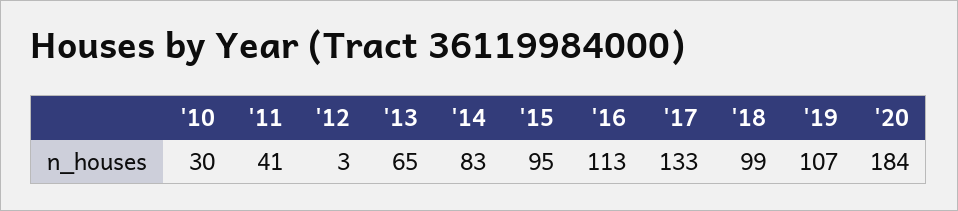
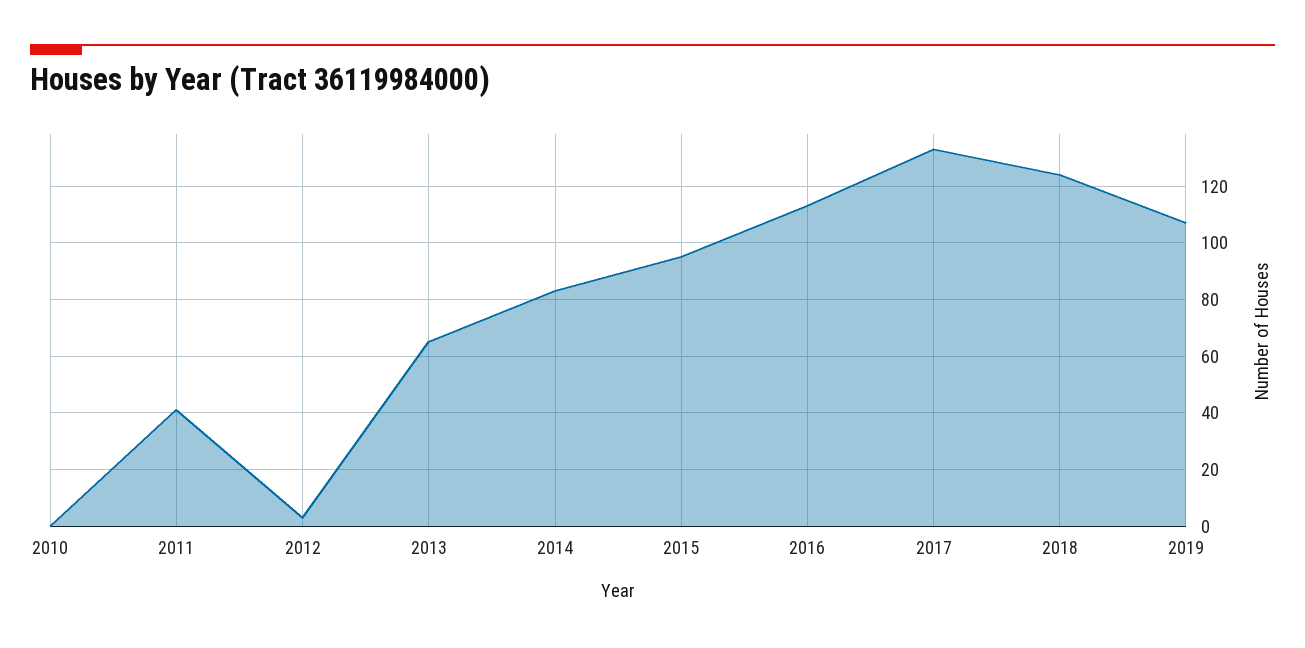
'10: 30 -> 0
'18: 99 -> 125
'20: 184 -> none

